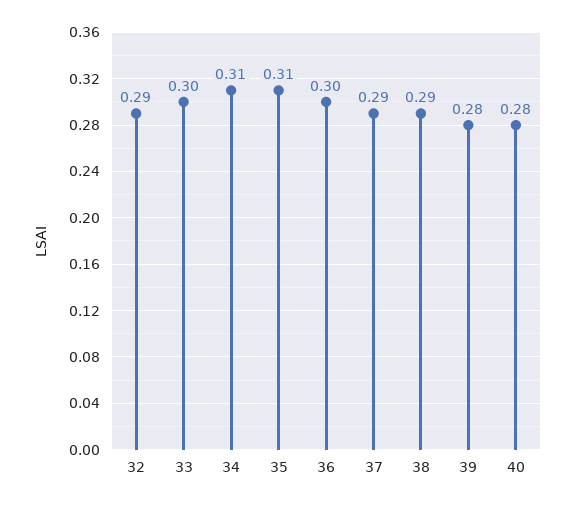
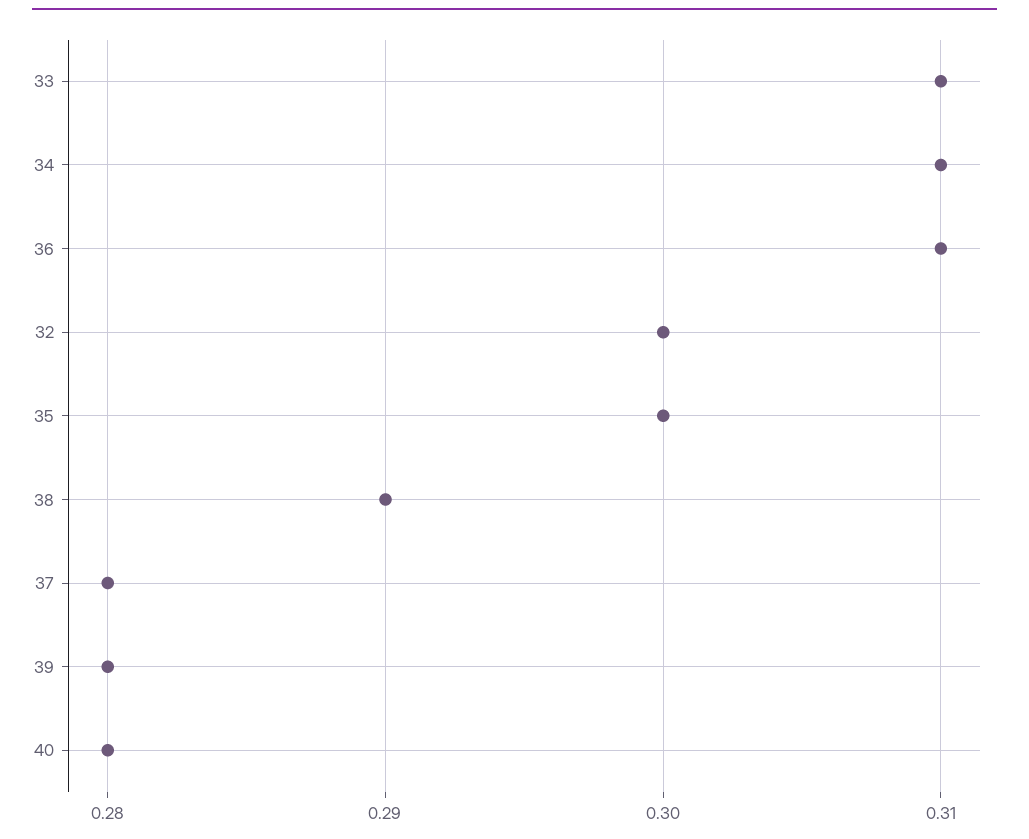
32: 0.29 -> 0.3
33: 0.3 -> 0.31
35: 0.31 -> 0.3
36: 0.3 -> 0.31
37: 0.29 -> 0.28

